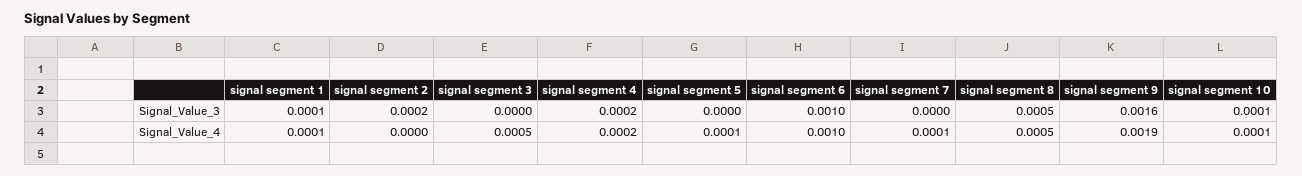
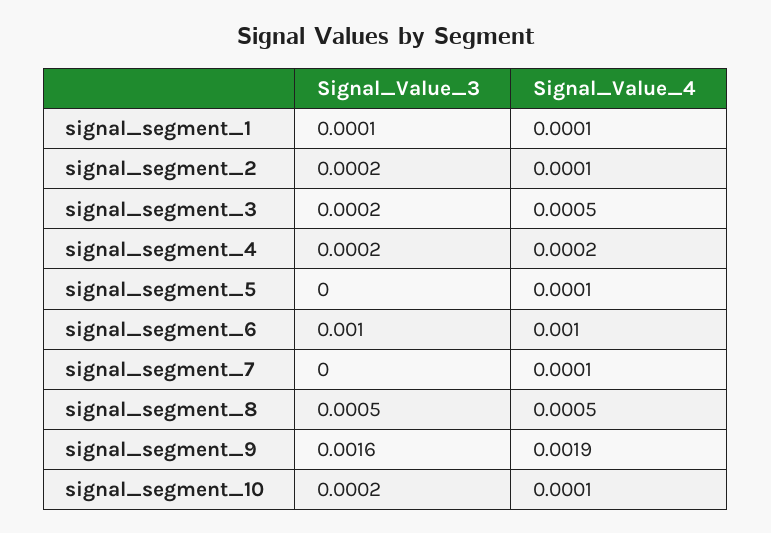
signal segment 3, Signal_Value_3: 0 -> 0.0002
signal segment 10, Signal_Value_3: 0.0001 -> 0.0002
signal segment 2, Signal_Value_4: 0 -> 0.0001

